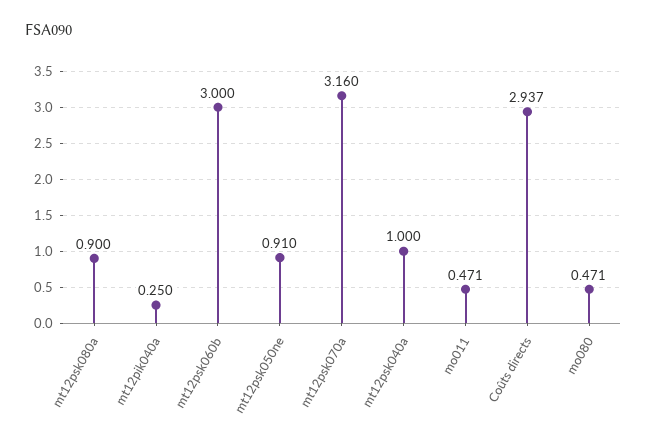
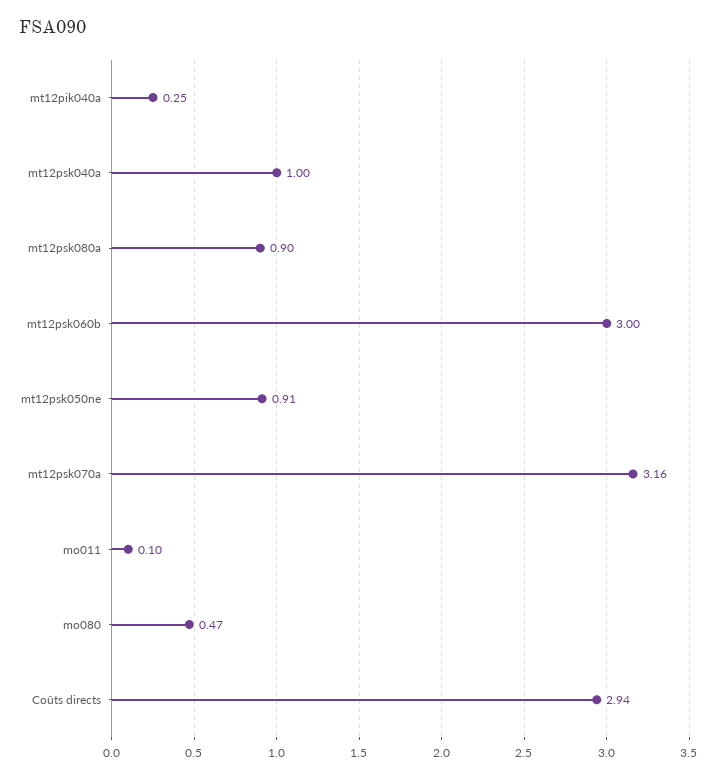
mo011: 0.471 -> 0.1

